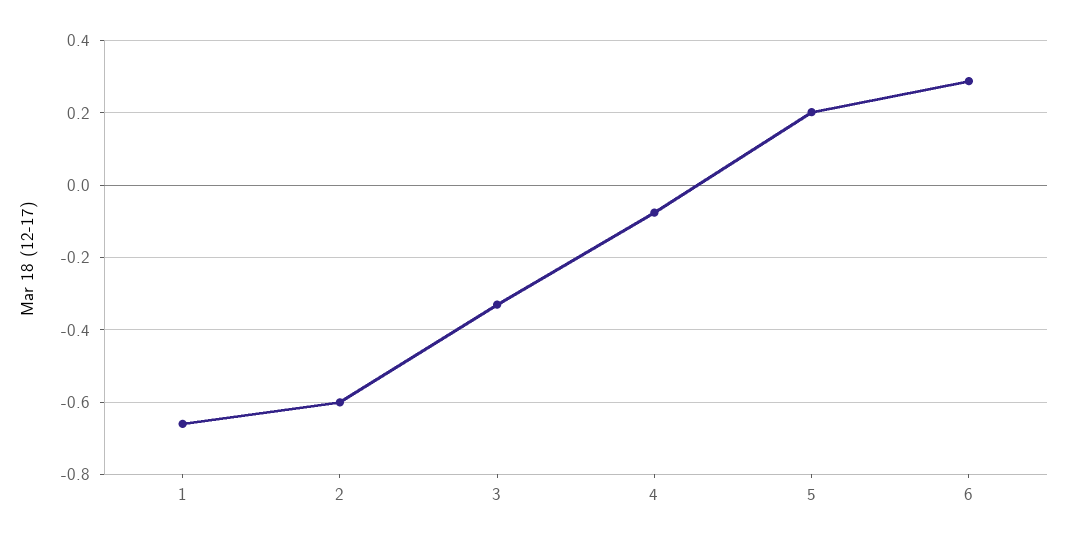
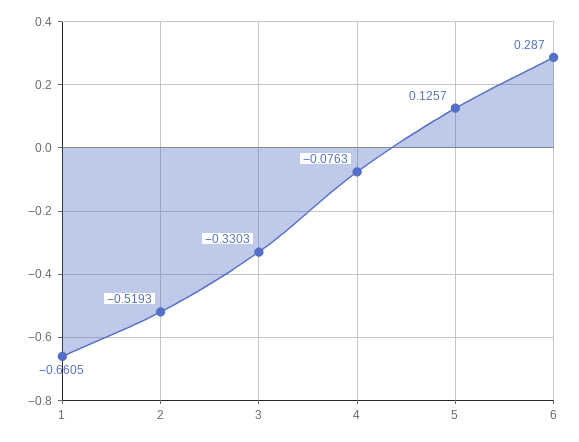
2: -0.6 -> -0.5193
5: 0.2 -> 0.1257

